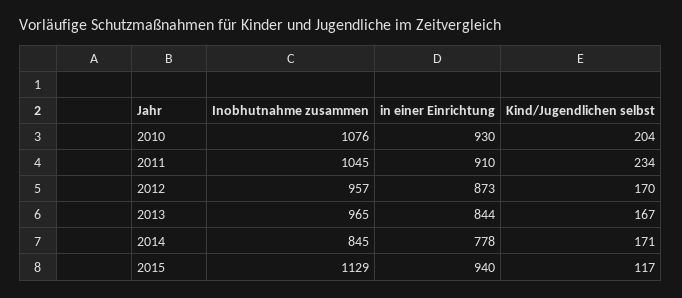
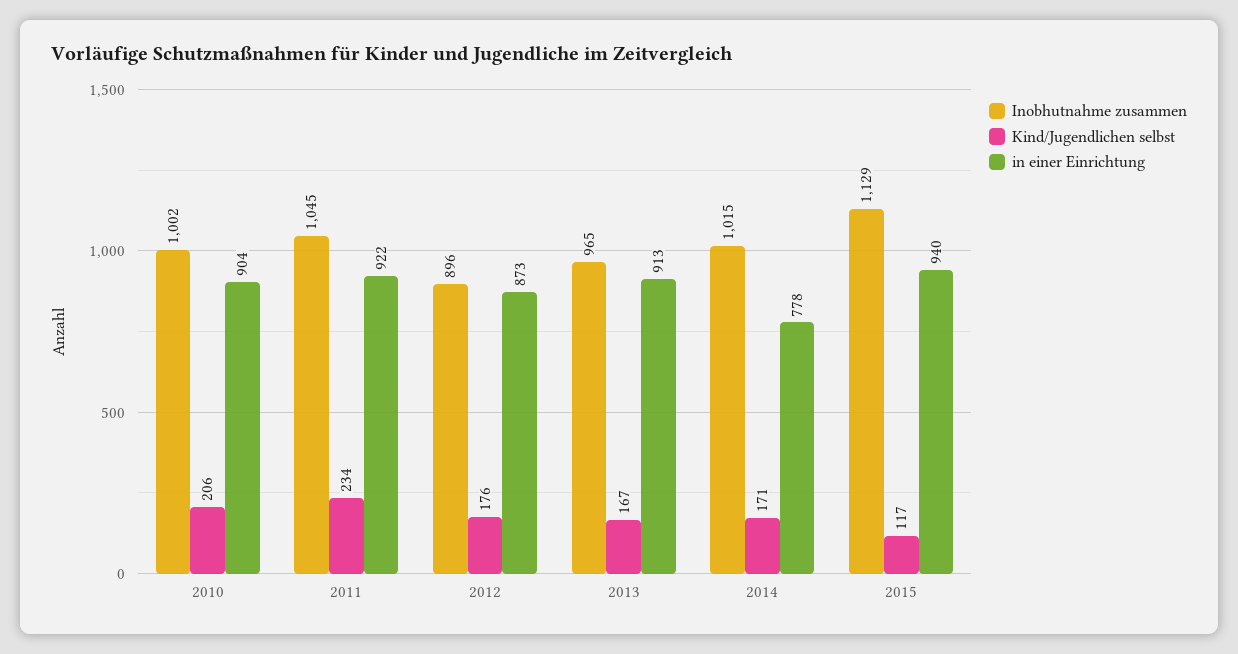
Inobhutnahme zusammen, 2010: 1076 -> 1002
in einer Einrichtung, 2010: 930 -> 904
Kind/Jugendlichen selbst, 2010: 204 -> 206
in einer Einrichtung, 2011: 910 -> 922
Inobhutnahme zusammen, 2012: 957 -> 896
Kind/Jugendlichen selbst, 2012: 170 -> 176
in einer Einrichtung, 2013: 844 -> 913
Inobhutnahme zusammen, 2014: 845 -> 1015

